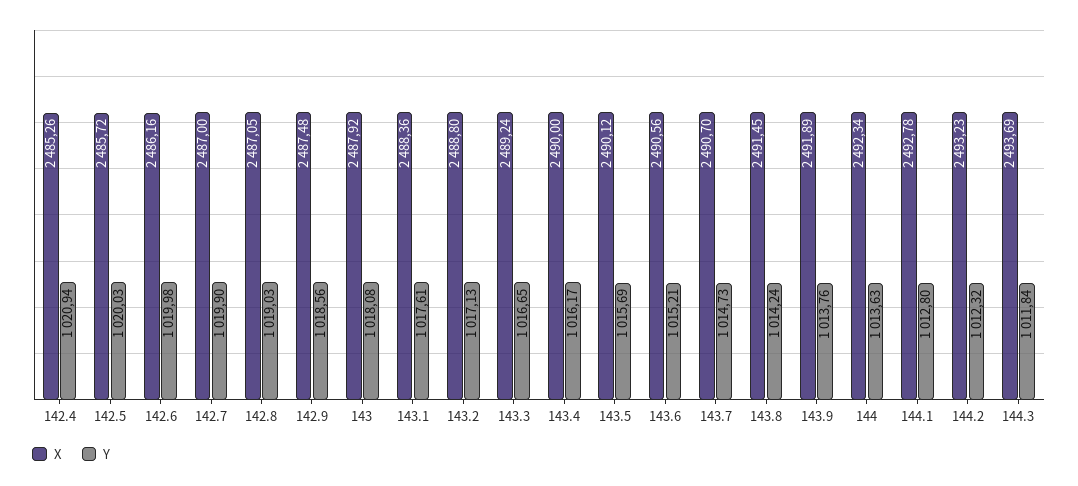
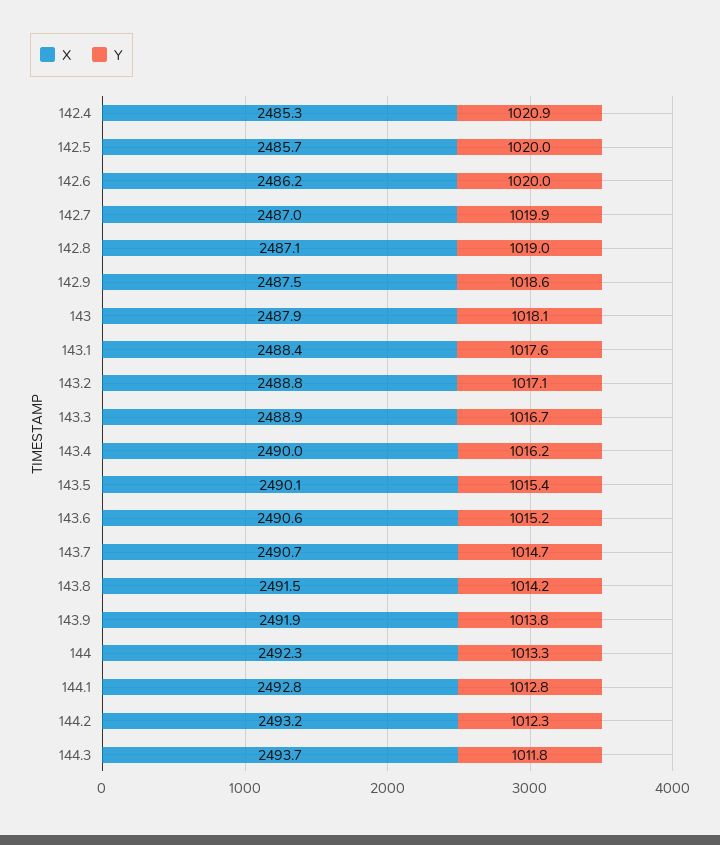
X, 143.3: 2489.24 -> 2488.9
Y, 143.5: 1015.69 -> 1015.4
Y, 144: 1013.63 -> 1013.3

